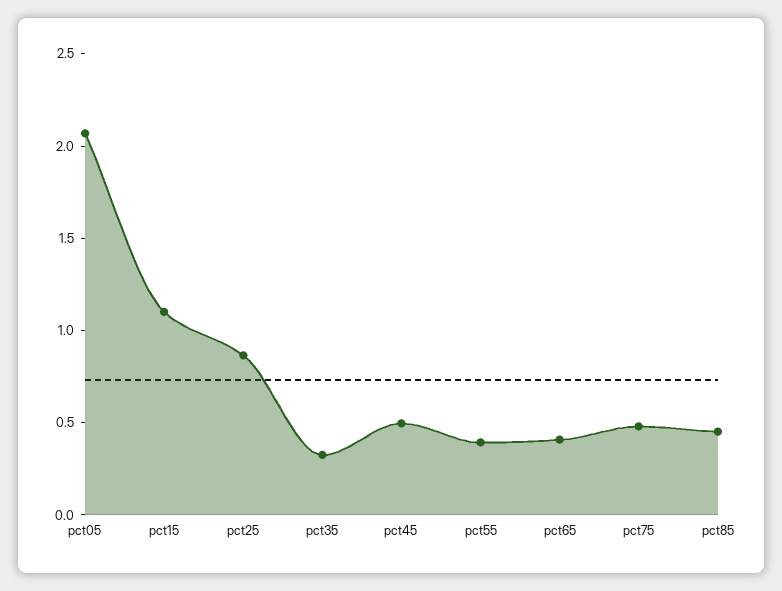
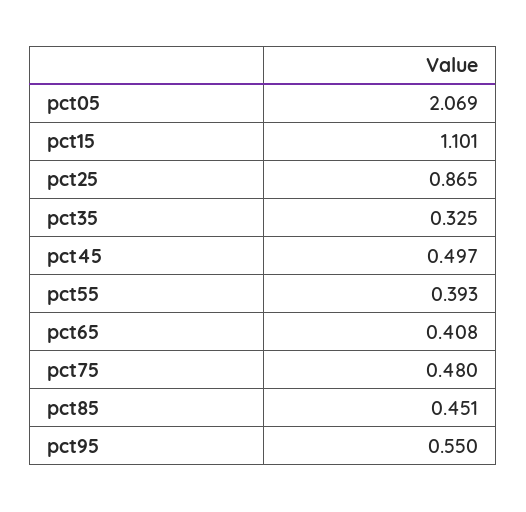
pct95: none -> 0.55

